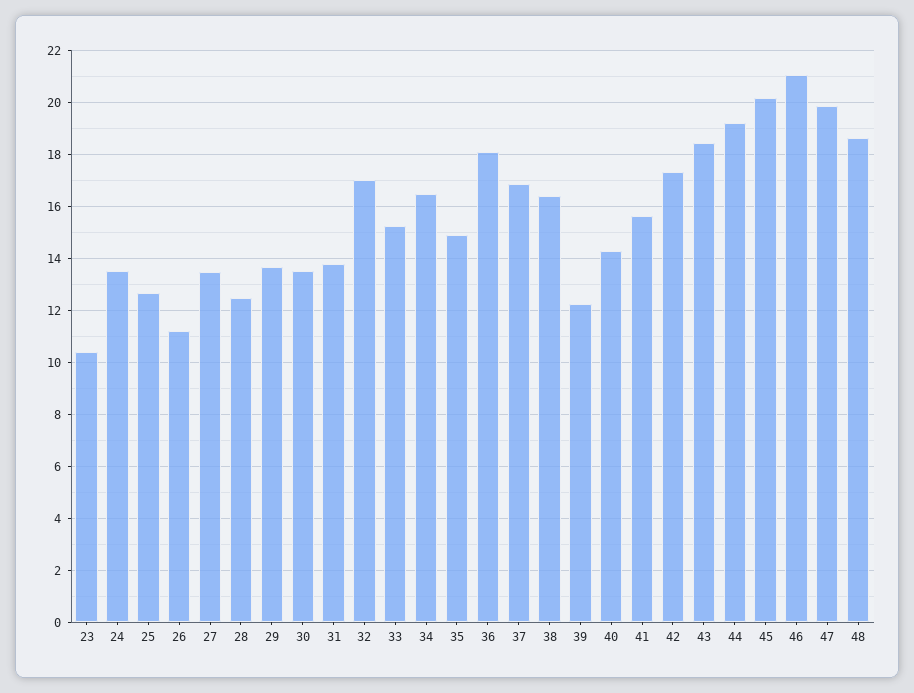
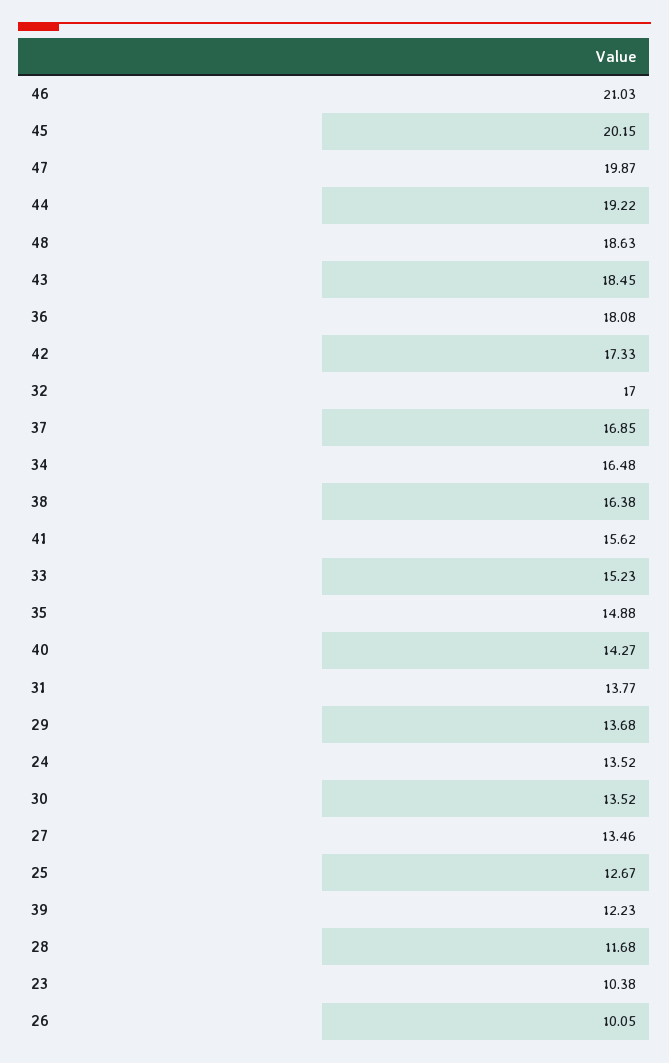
26: 11.25 -> 10.05
28: 12.5 -> 11.68

